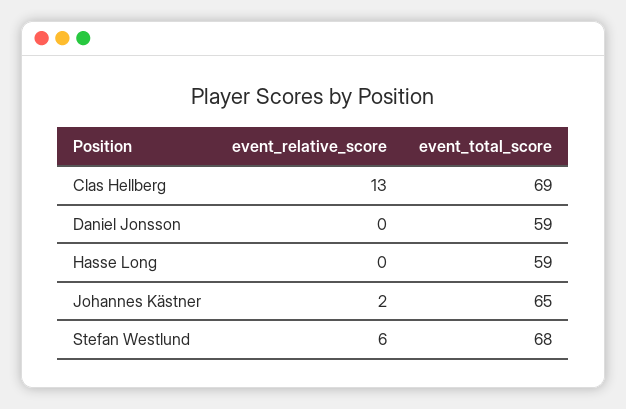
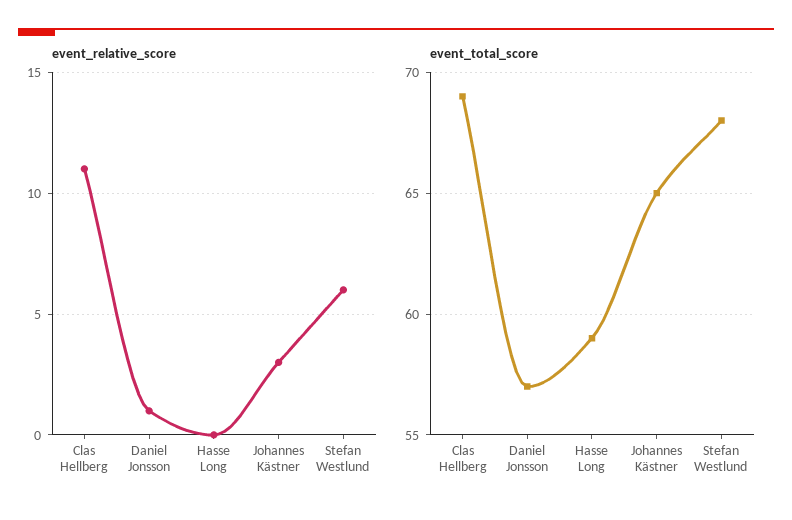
event_relative_score, Clas Hellberg: 13 -> 11
event_relative_score, Daniel Jonsson: 0 -> 1
event_total_score, Daniel Jonsson: 59 -> 57
event_relative_score, Johannes Kästner: 2 -> 3

